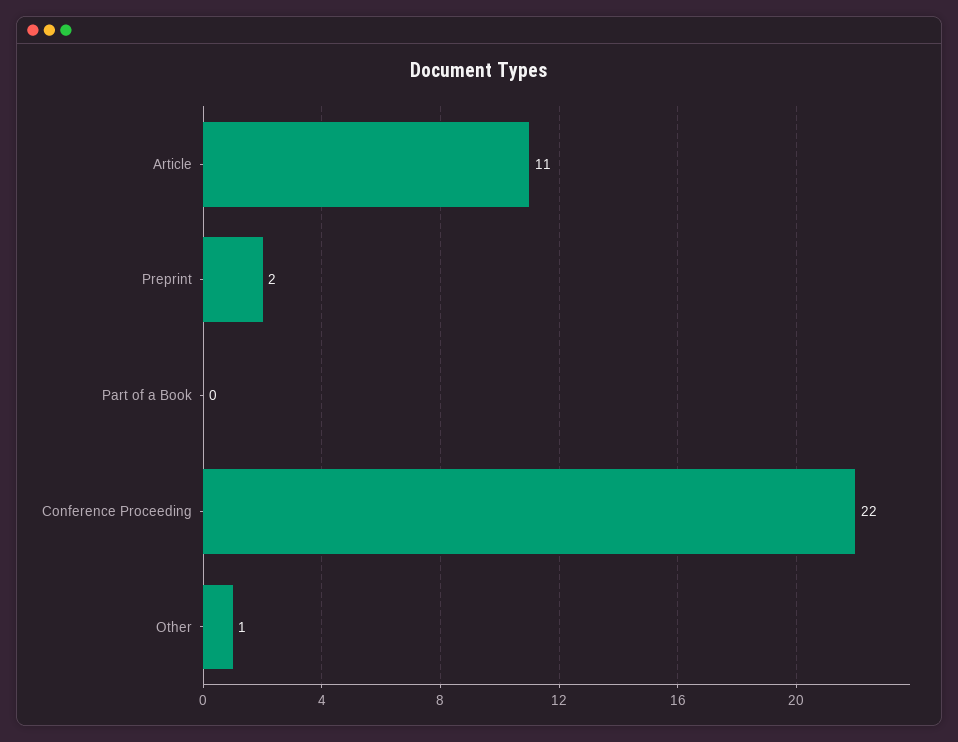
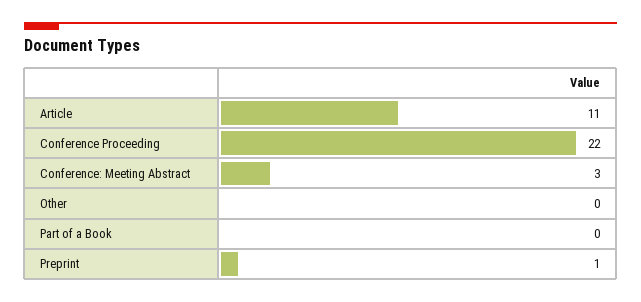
Preprint: 2 -> 1
Other: 1 -> 0
Conference: Meeting Abstract: none -> 3

